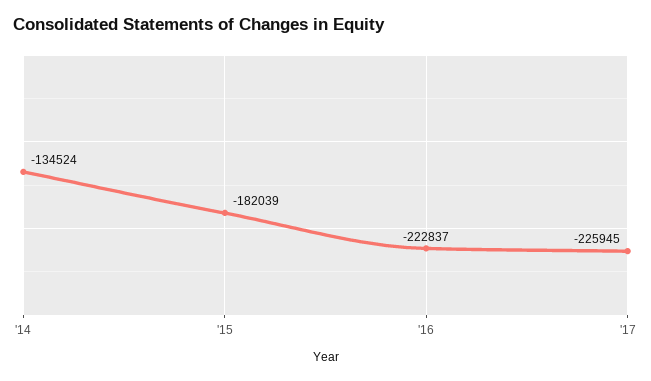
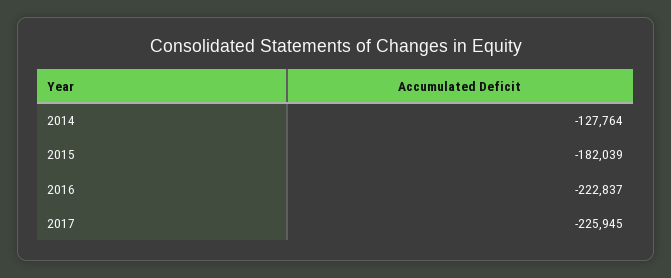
'14: -134524 -> -127764

